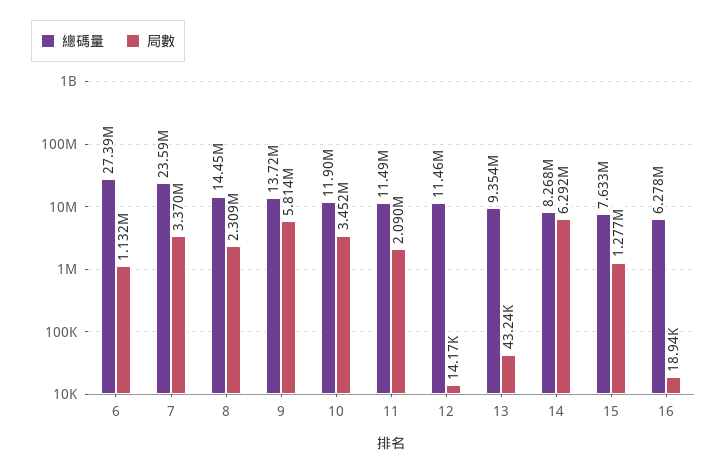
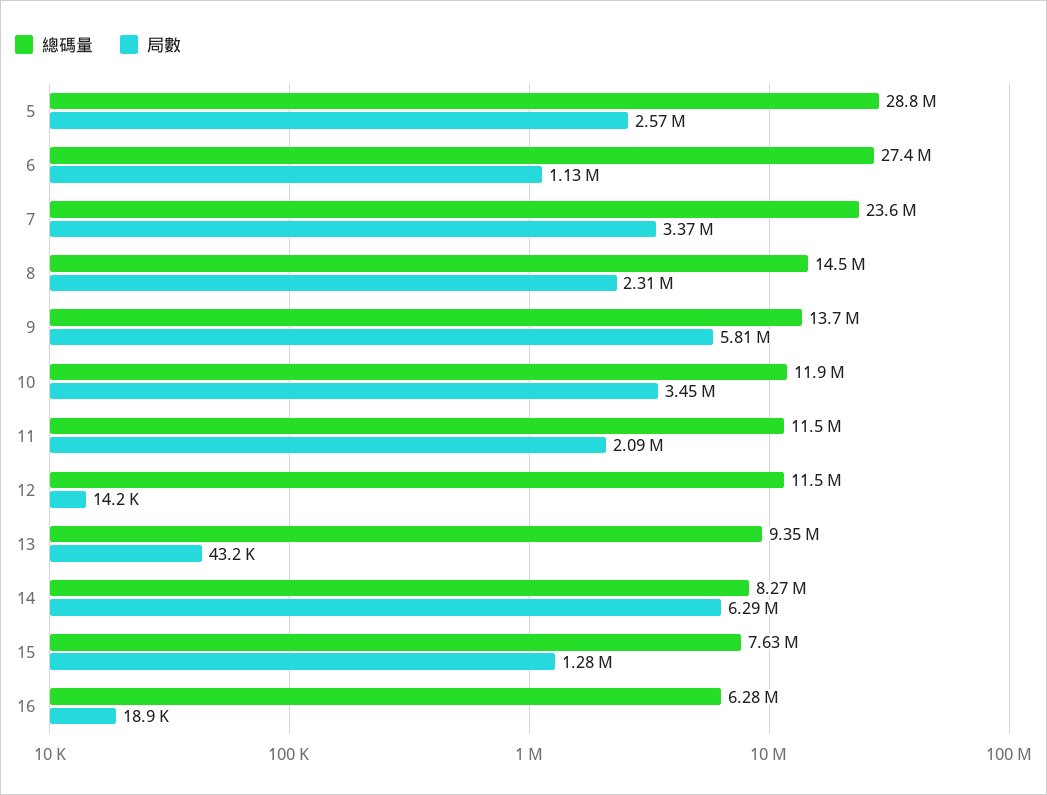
總碼量, 5: none -> 28800000
局數, 5: none -> 2570000

